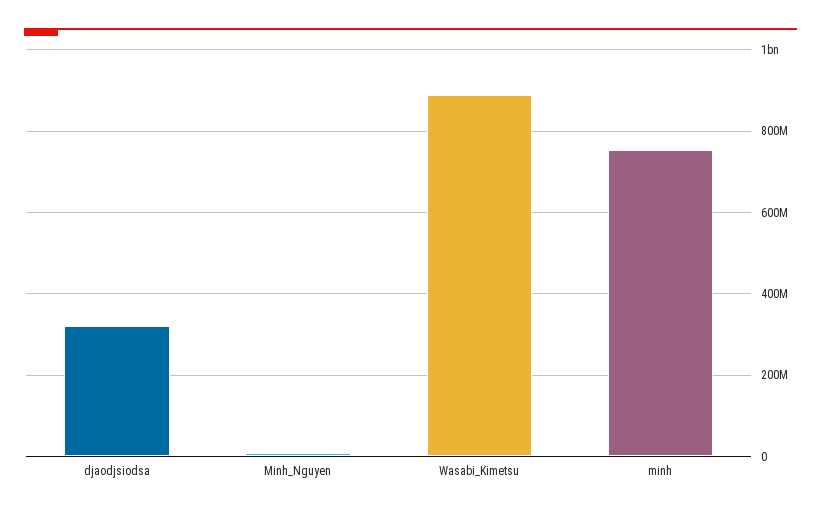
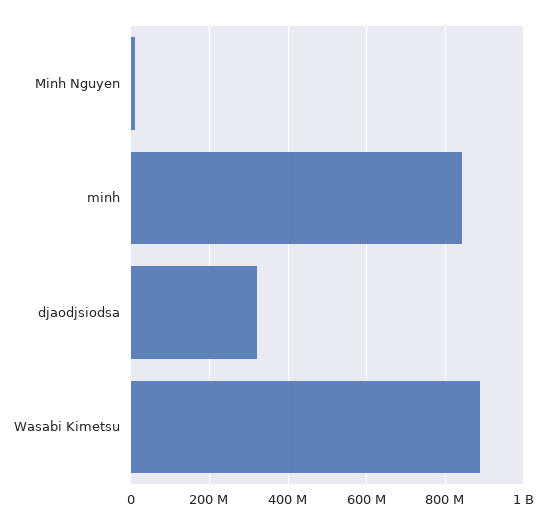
minh: 760000000 -> 840000000

